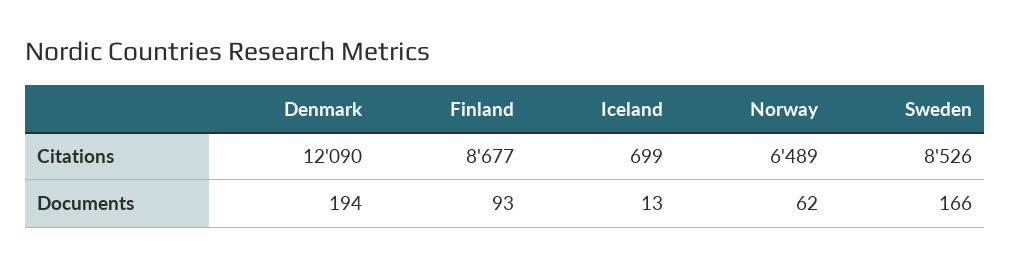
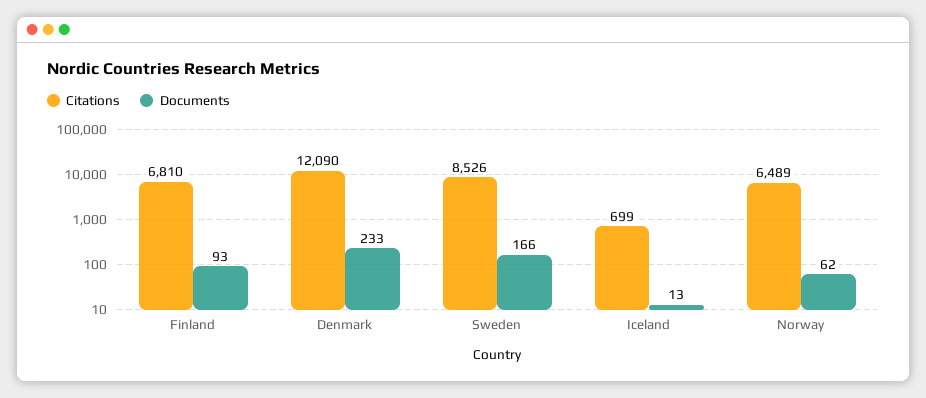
Citations, Finland: 8677 -> 6810
Documents, Denmark: 194 -> 233

